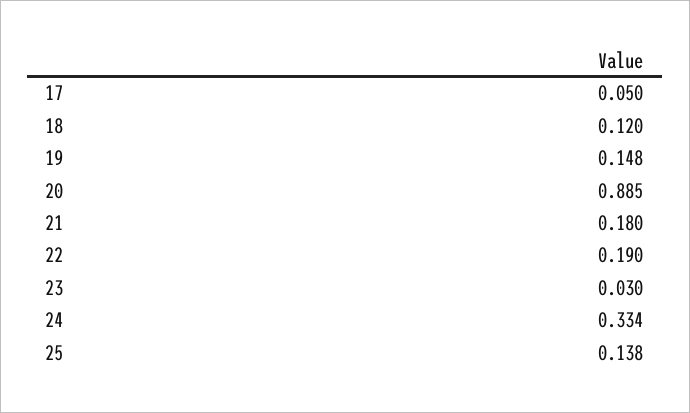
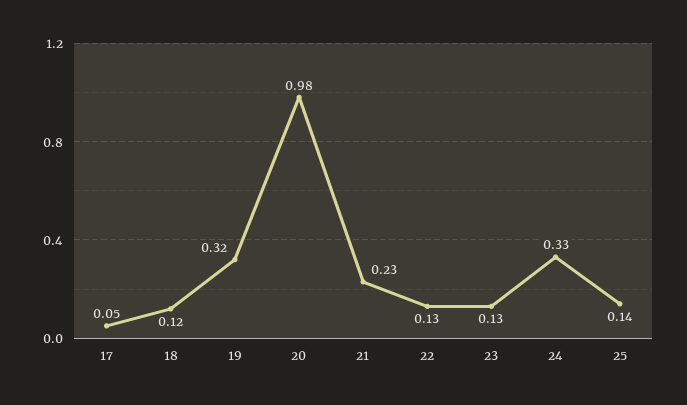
19: 0.148 -> 0.32
20: 0.885 -> 0.98
21: 0.18 -> 0.23
22: 0.19 -> 0.13
23: 0.03 -> 0.13

